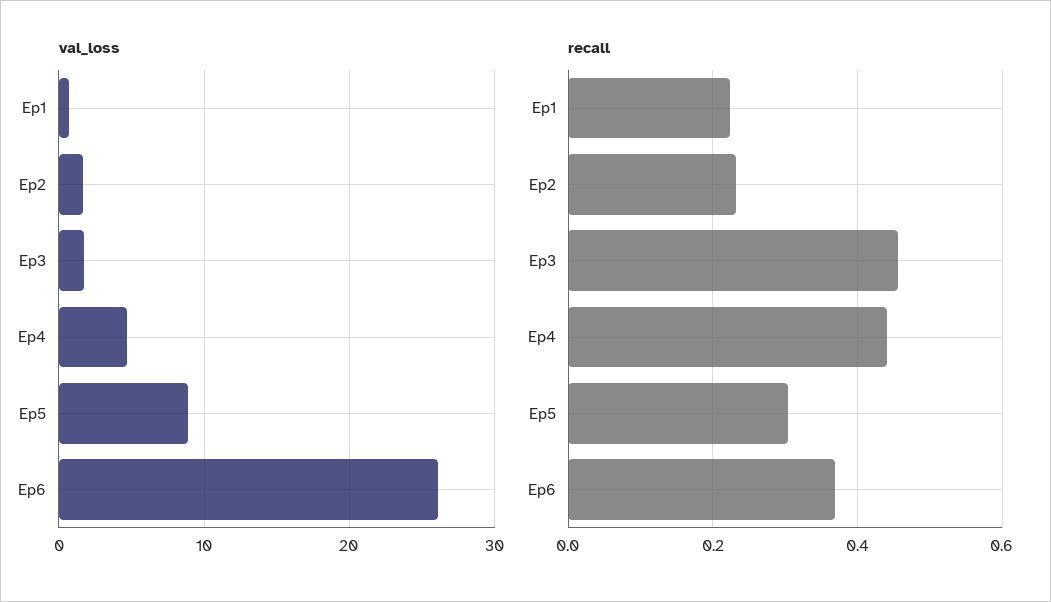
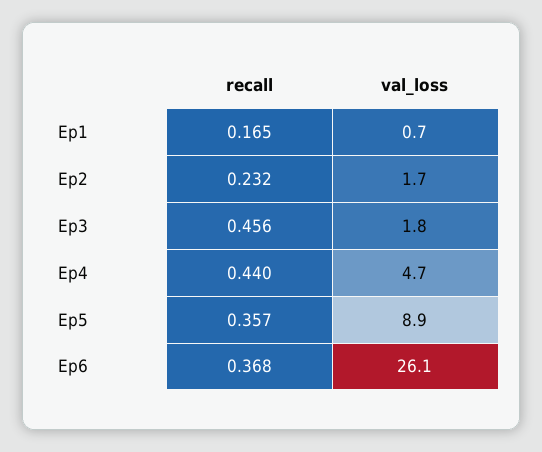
recall, Ep1: 0.22 -> 0.165
recall, Ep5: 0.3 -> 0.357

